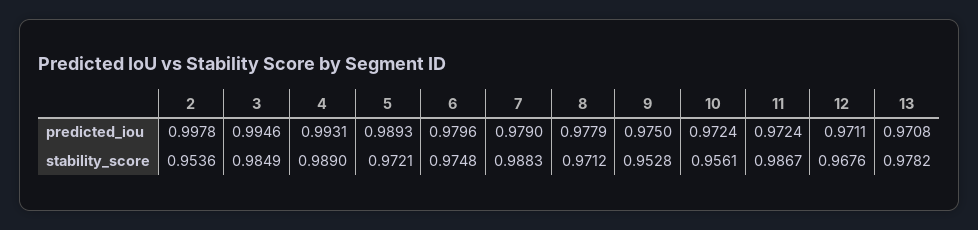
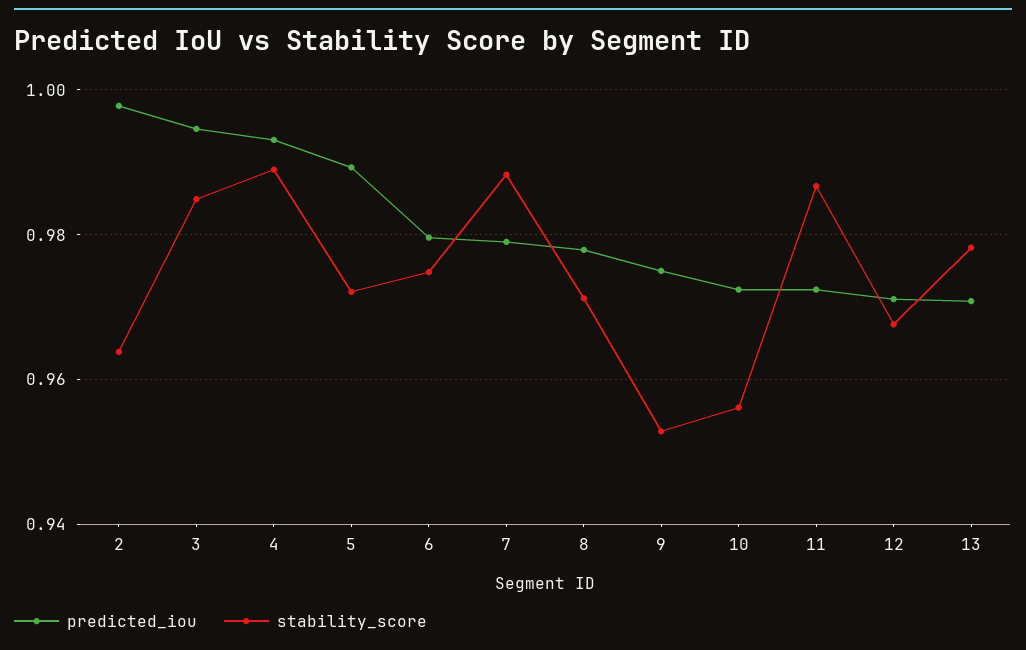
stability_score, 2: 0.9536 -> 0.964

